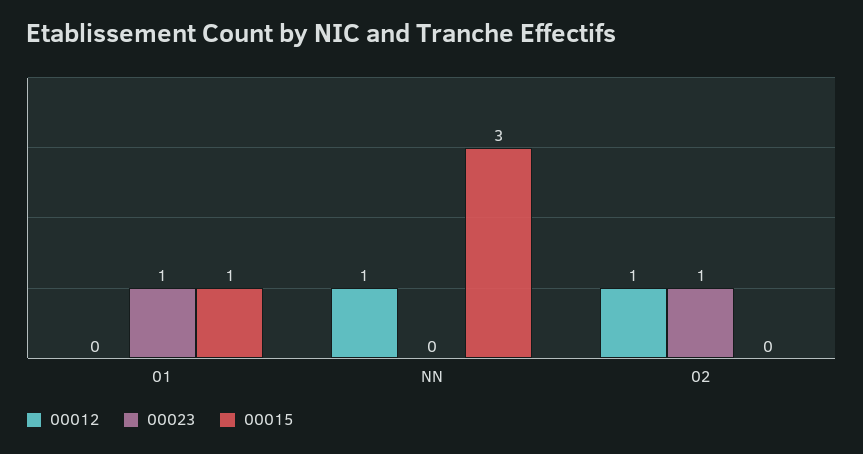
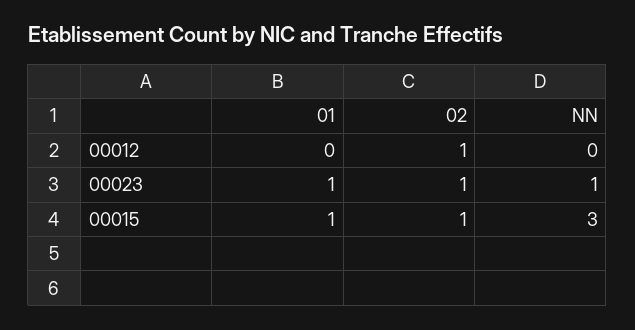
00012, NN: 1 -> 0
00023, NN: 0 -> 1
00015, 02: 0 -> 1

